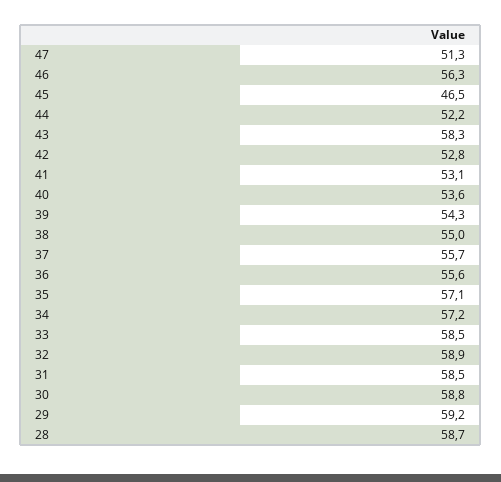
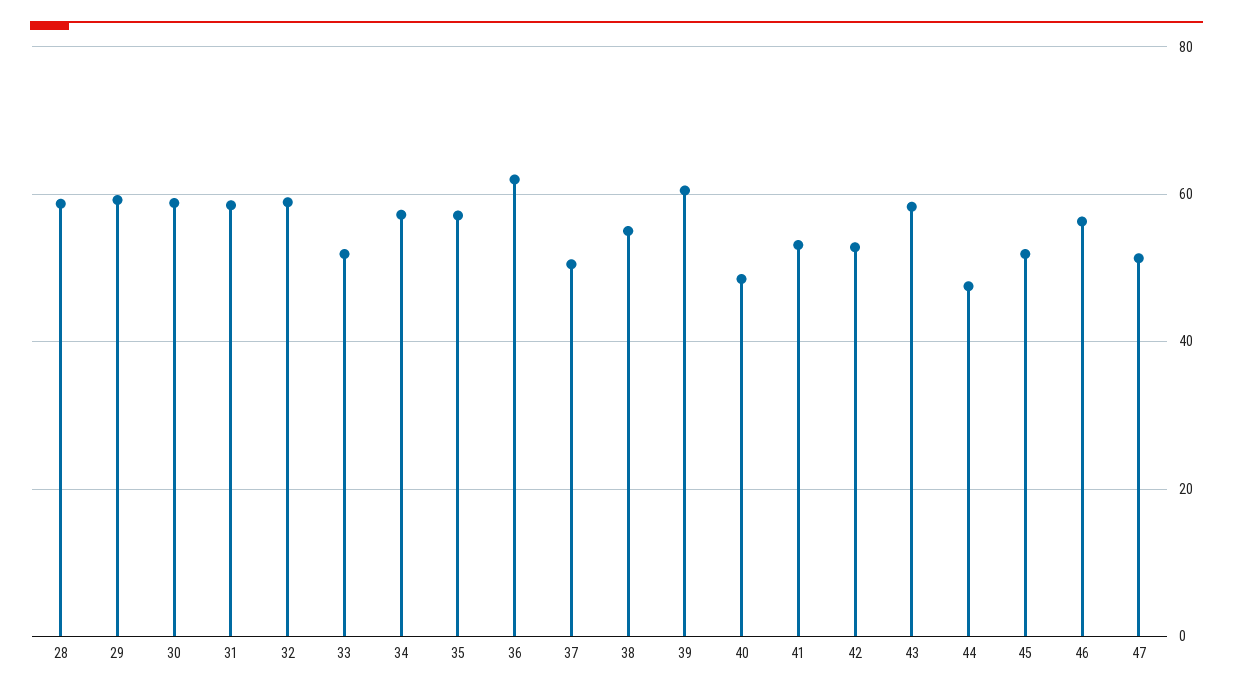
45: 46.5 -> 52
44: 52.2 -> 48
40: 53.6 -> 48
39: 54.3 -> 60
37: 55.7 -> 50
36: 55.6 -> 62
33: 58.5 -> 52

